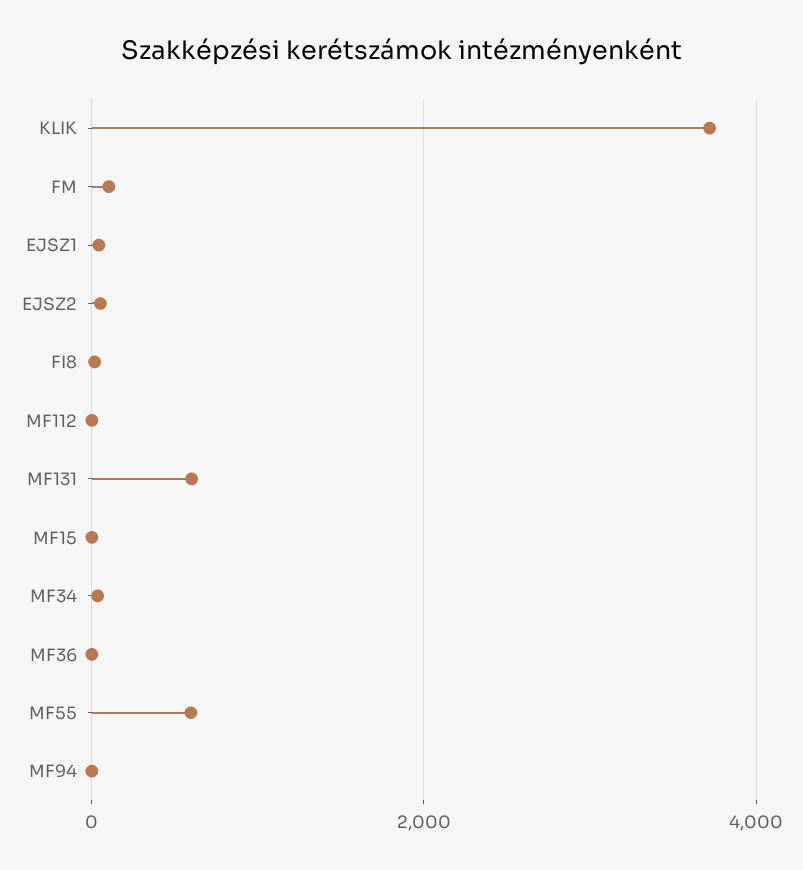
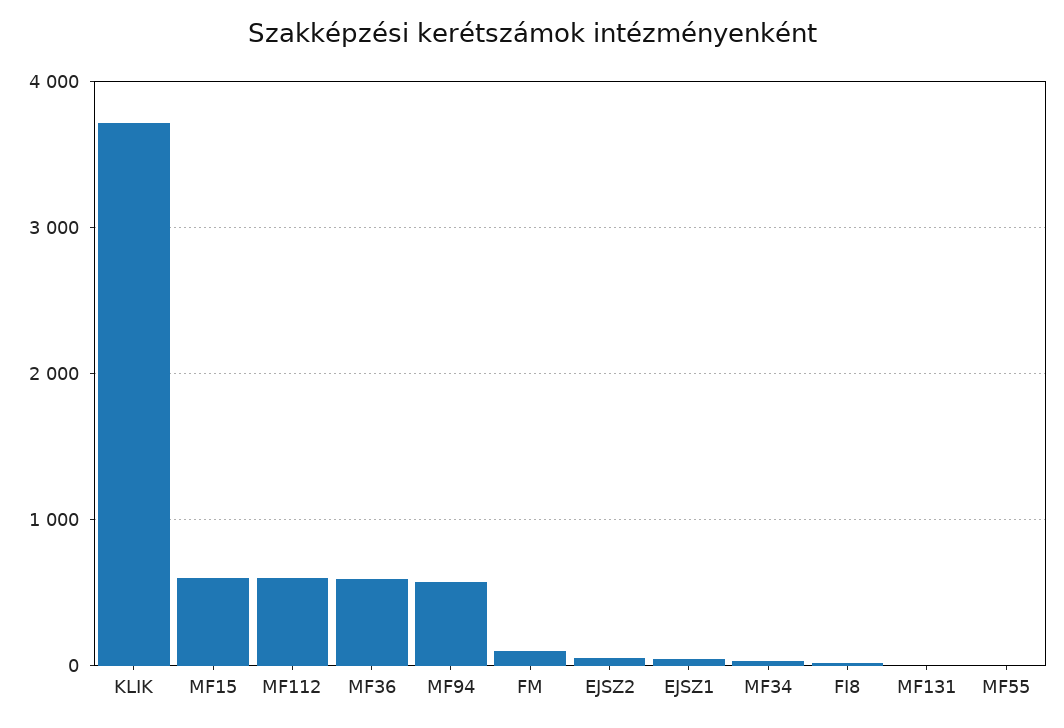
MF112: 0 -> 600
MF131: 600 -> 0
MF15: 0 -> 600
MF36: 0 -> 600
MF55: 600 -> 0
MF94: 0 -> 600

